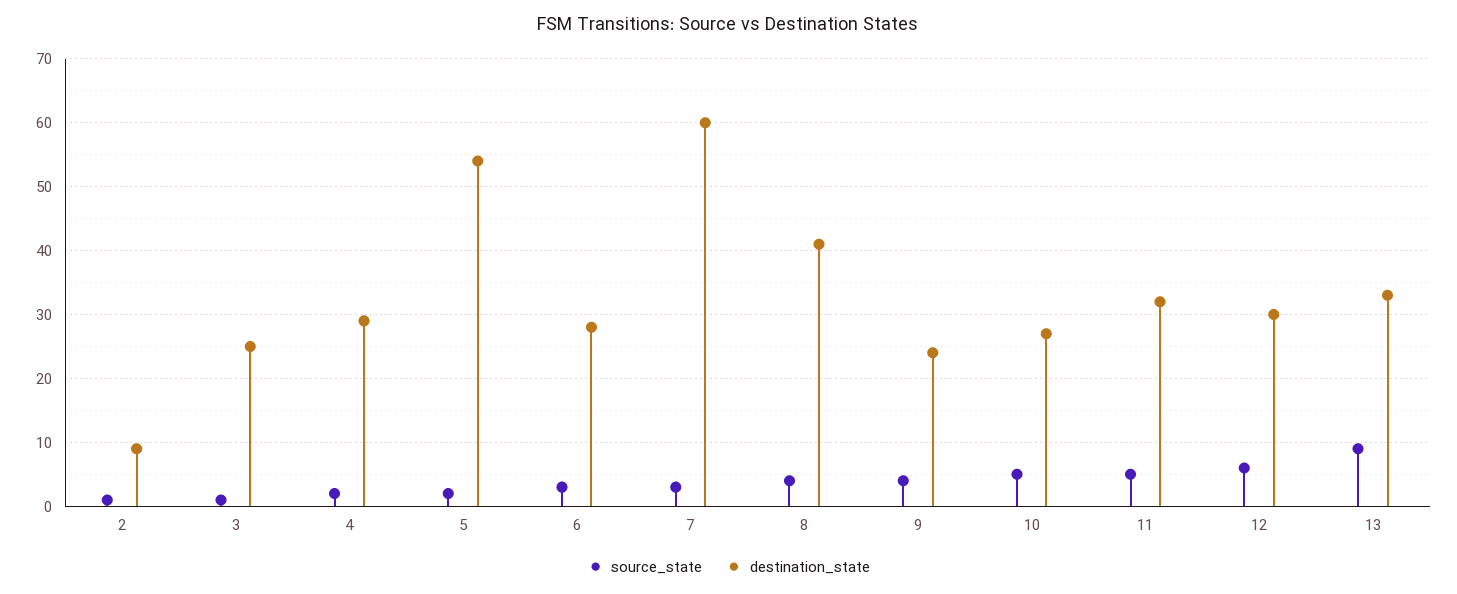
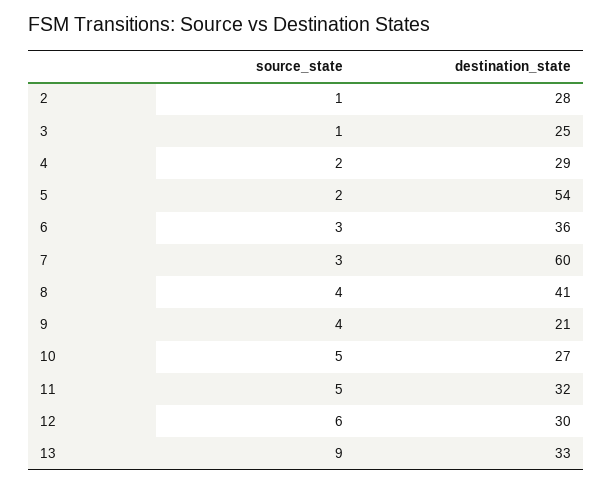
destination_state, 2: 9 -> 28
destination_state, 6: 28 -> 36
destination_state, 9: 24 -> 21

